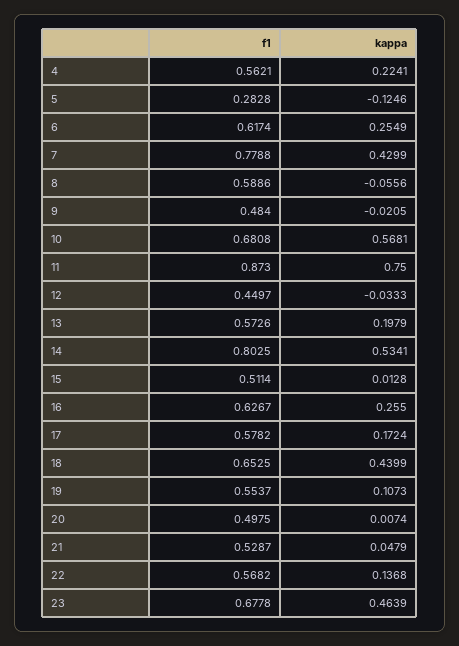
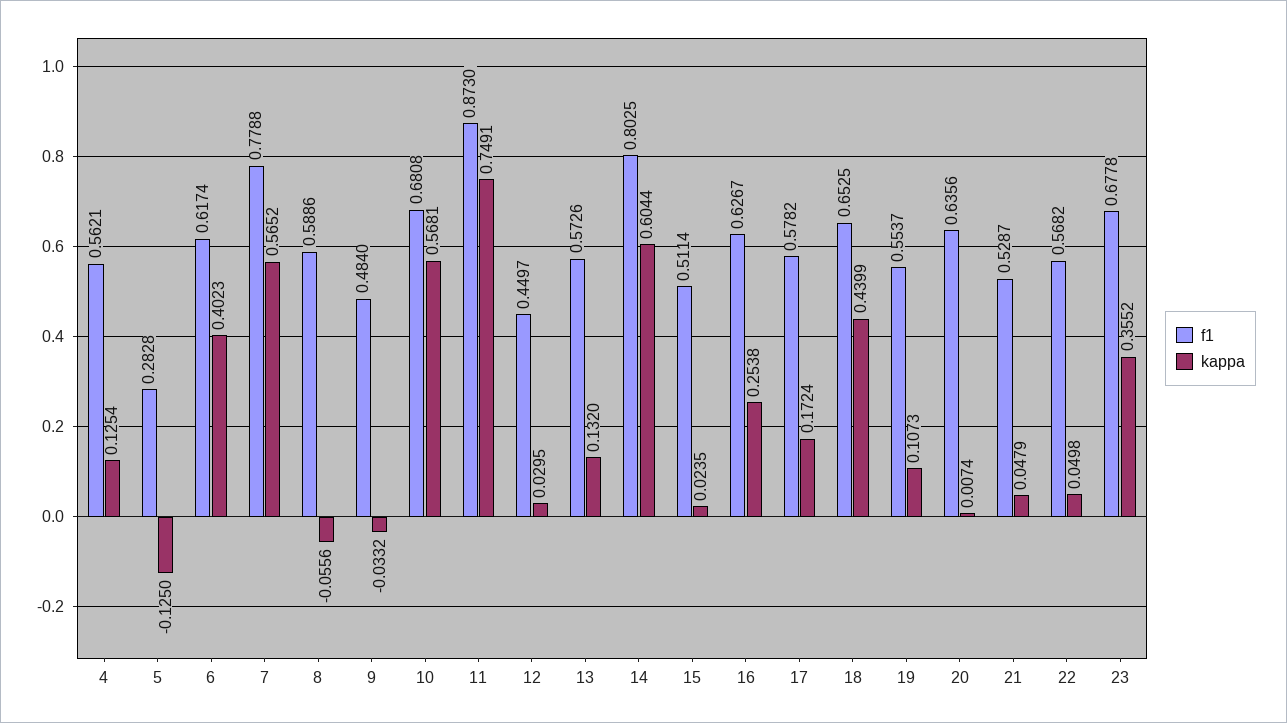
kappa, 4: 0.2241 -> 0.1254
kappa, 5: -0.1246 -> -0.125
kappa, 6: 0.2549 -> 0.4023
kappa, 7: 0.4299 -> 0.5652
kappa, 9: -0.0205 -> -0.0332
kappa, 11: 0.75 -> 0.7491
kappa, 12: -0.0333 -> 0.0295
kappa, 13: 0.1979 -> 0.132
kappa, 14: 0.5341 -> 0.6044
kappa, 15: 0.0128 -> 0.0235
kappa, 16: 0.255 -> 0.2538
f1, 20: 0.4975 -> 0.6356
kappa, 22: 0.1368 -> 0.0498
kappa, 23: 0.4639 -> 0.3552

